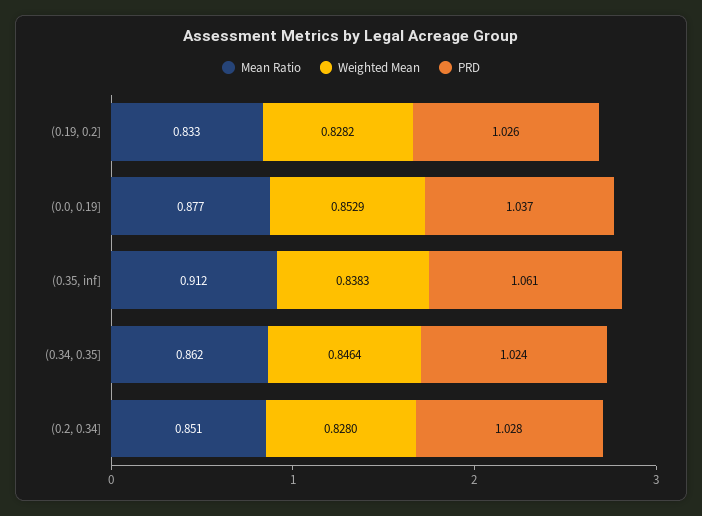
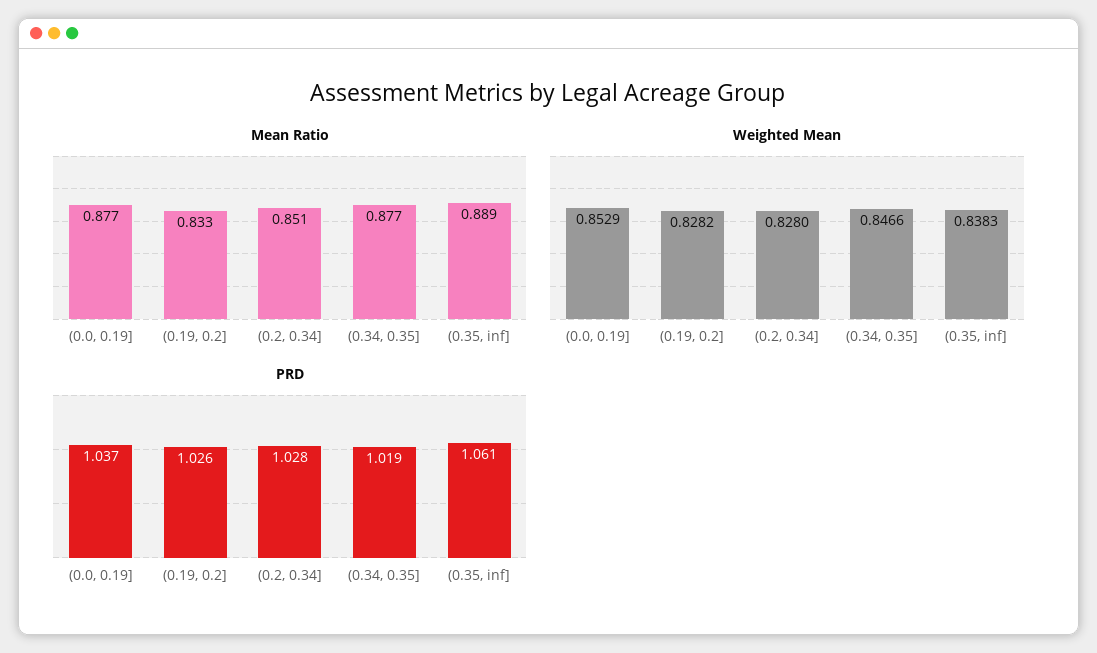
Mean Ratio, (0.35, inf]: 0.912 -> 0.889
Mean Ratio, (0.34, 0.35]: 0.862 -> 0.877
Weighted Mean, (0.34, 0.35]: 0.8464 -> 0.8466
PRD, (0.34, 0.35]: 1.024 -> 1.019

